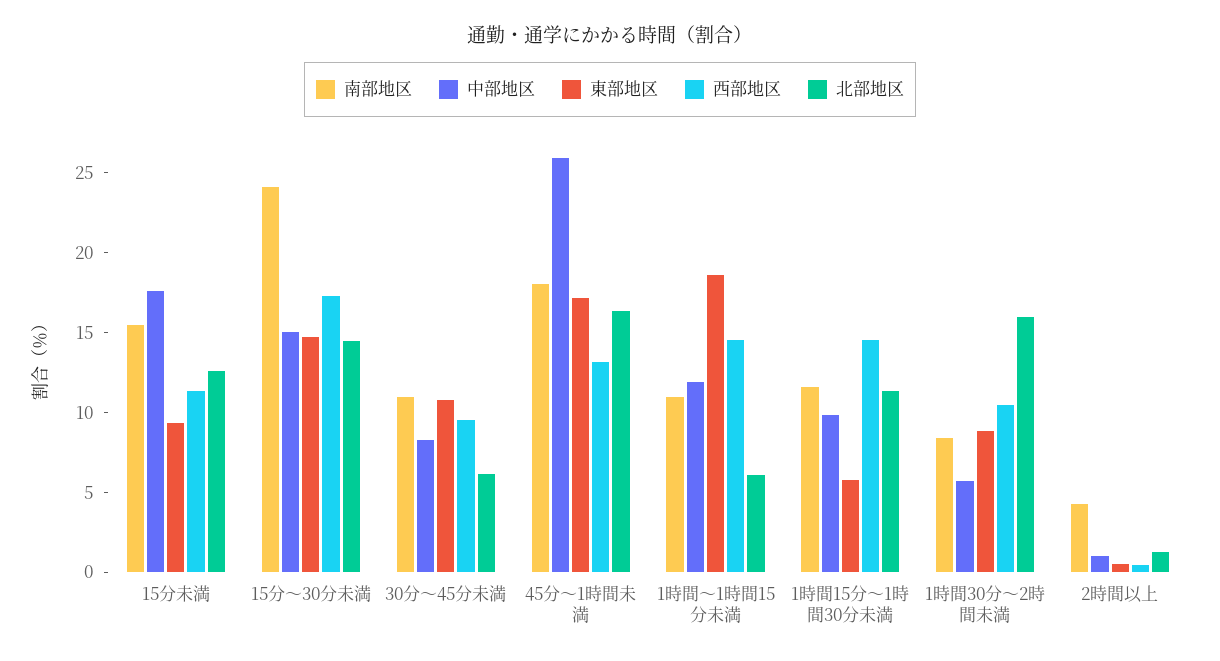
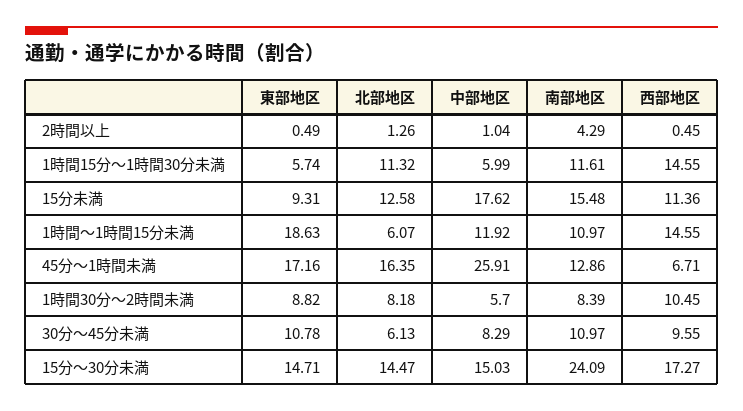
南部地区, 45分～1時間未満: 18 -> 12.86
西部地区, 45分～1時間未満: 13 -> 6.71
中部地区, 1時間15分～1時間30分未満: 10 -> 5.99
北部地区, 1時間30分～2時間未満: 16 -> 8.18

